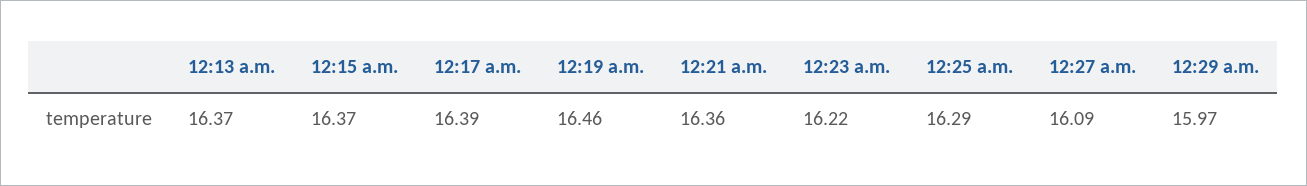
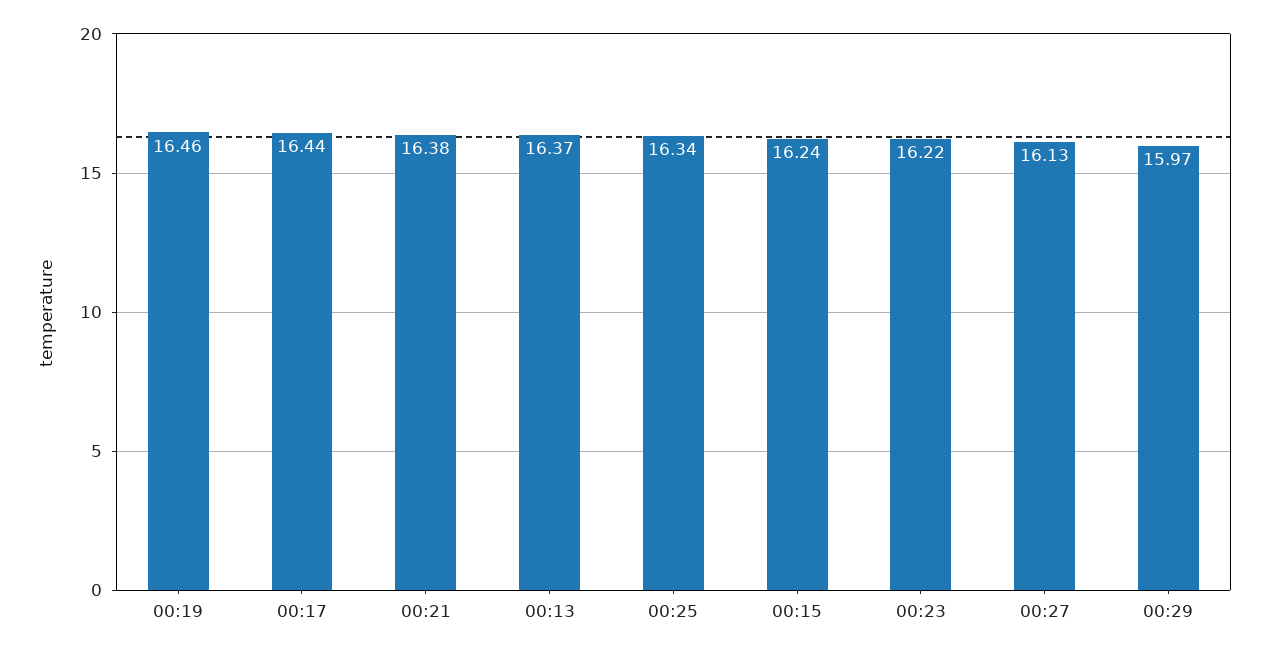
12:15 a.m.: 16.37 -> 16.24
12:17 a.m.: 16.39 -> 16.44
12:21 a.m.: 16.36 -> 16.38
12:25 a.m.: 16.29 -> 16.34
12:27 a.m.: 16.09 -> 16.13

